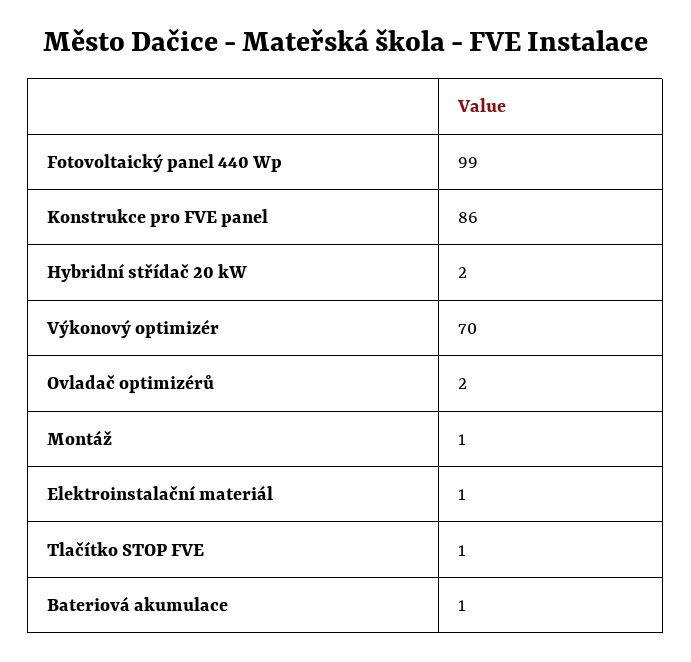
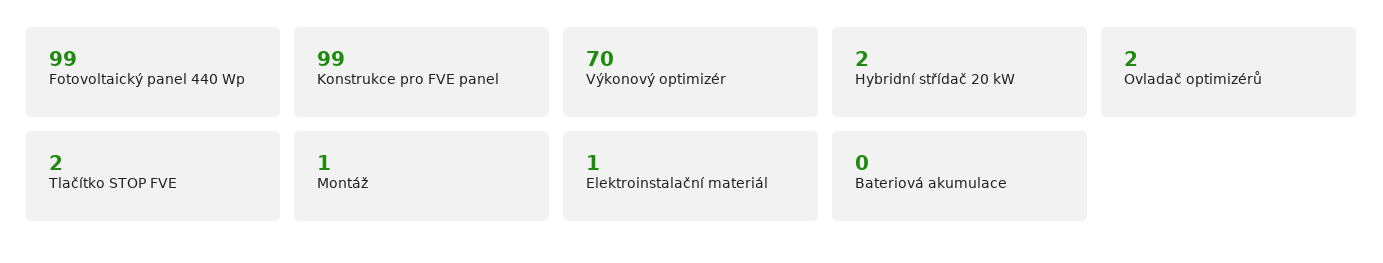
Konstrukce pro FVE panel: 86 -> 99
Tlačítko STOP FVE: 1 -> 2
Bateriová akumulace: 1 -> 0

